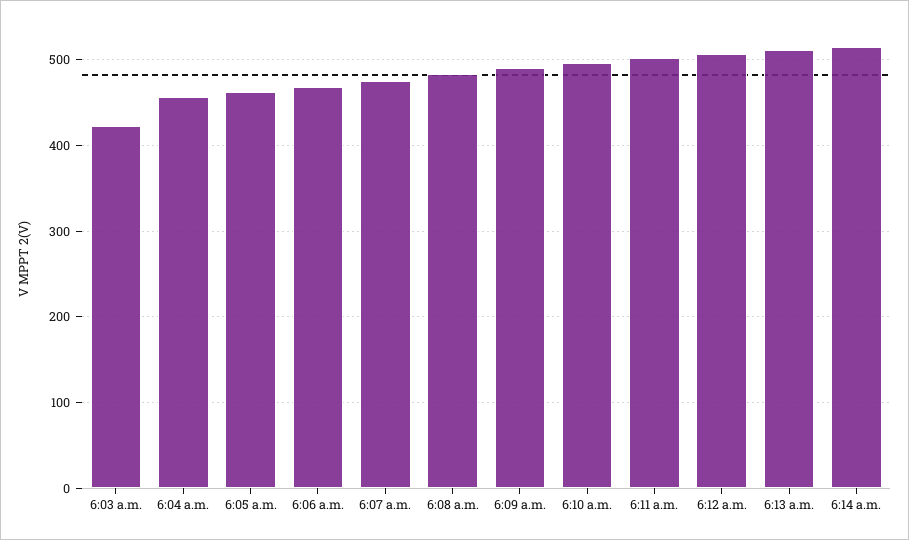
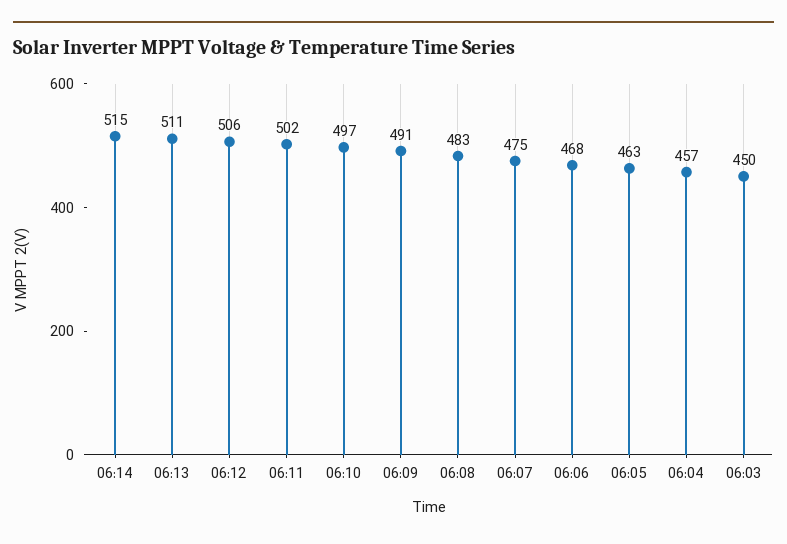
6:03 a.m.: 420 -> 450

